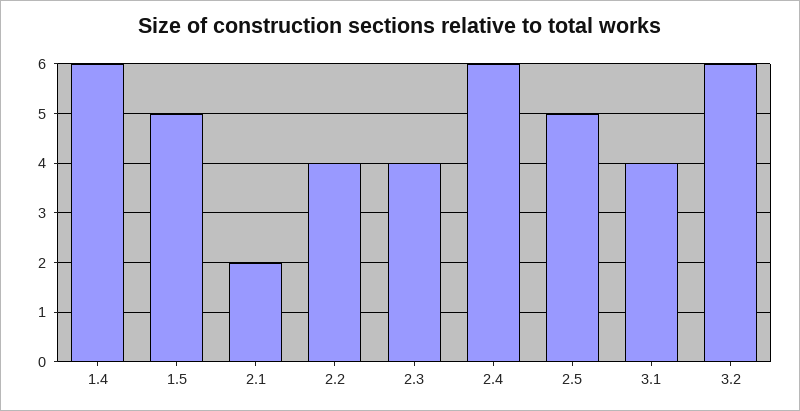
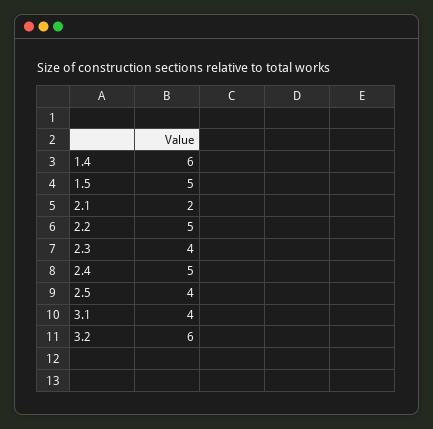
2.2: 4 -> 5
2.4: 6 -> 5
2.5: 5 -> 4

